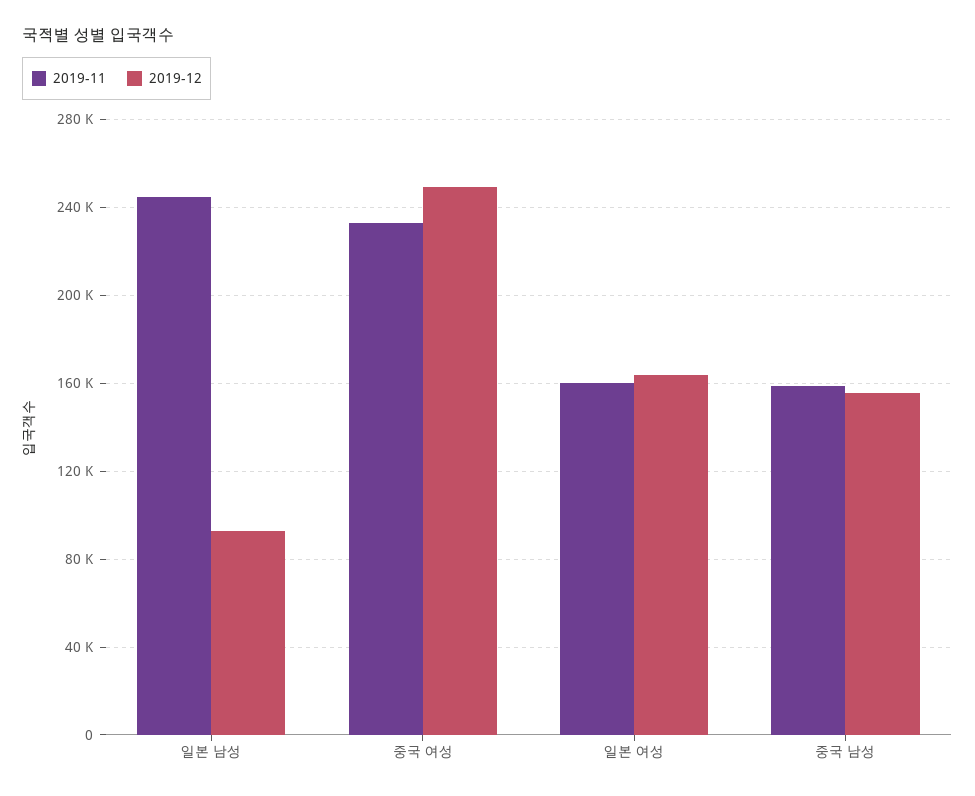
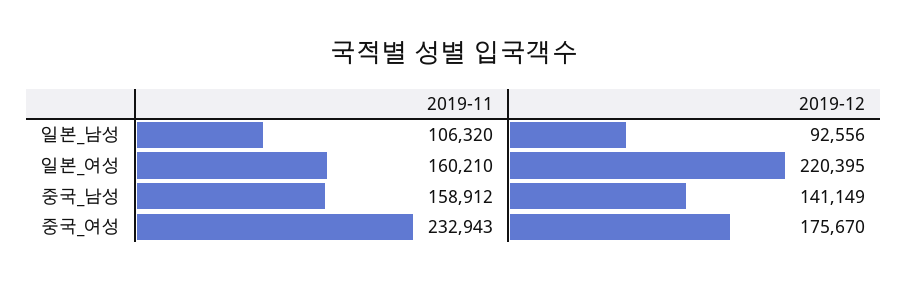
2019-11, 일본 남성: 245000 -> 106320
2019-12, 중국 여성: 250000 -> 175670
2019-12, 일본 여성: 165000 -> 220395
2019-12, 중국 남성: 155000 -> 141149

